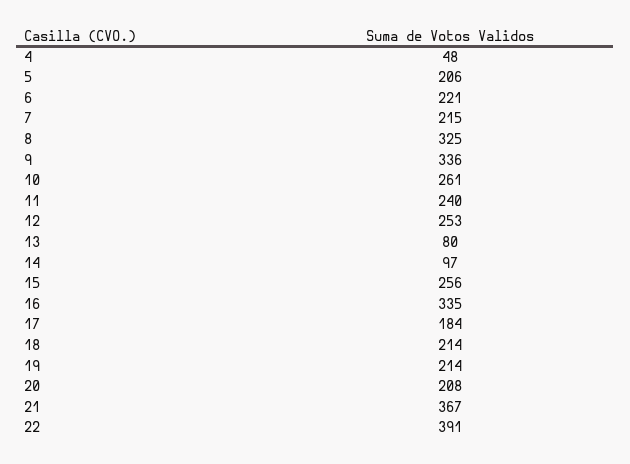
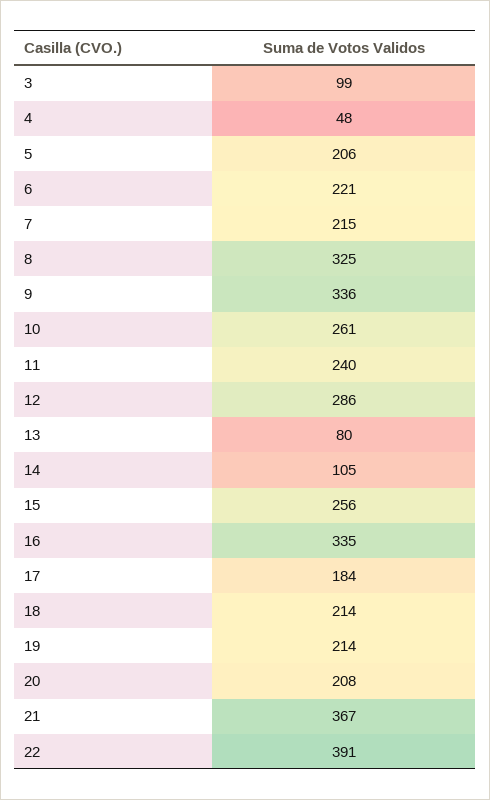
12: 253 -> 286
14: 97 -> 105
3: none -> 99

